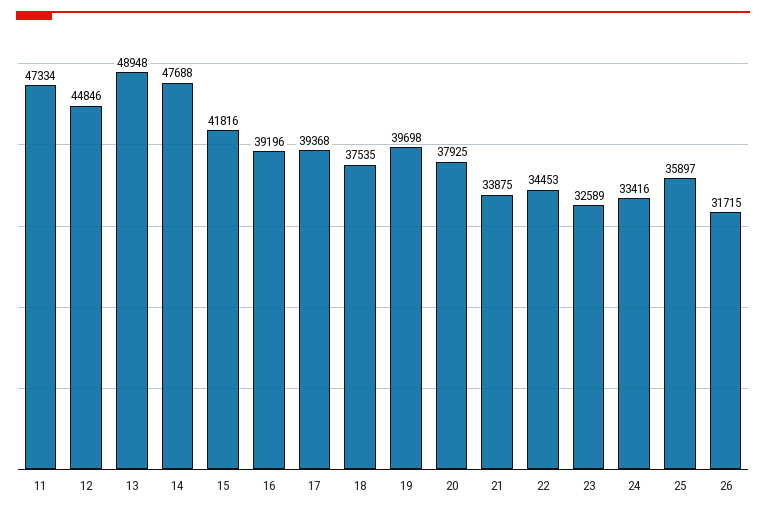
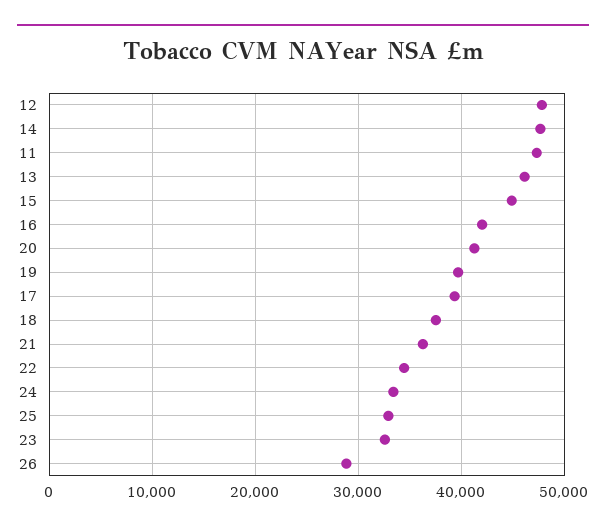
12: 44846 -> 48000
13: 48948 -> 46000
15: 41816 -> 45000
16: 39196 -> 42000
20: 37925 -> 41000
21: 33875 -> 36000
25: 35897 -> 33000
26: 31715 -> 29000

